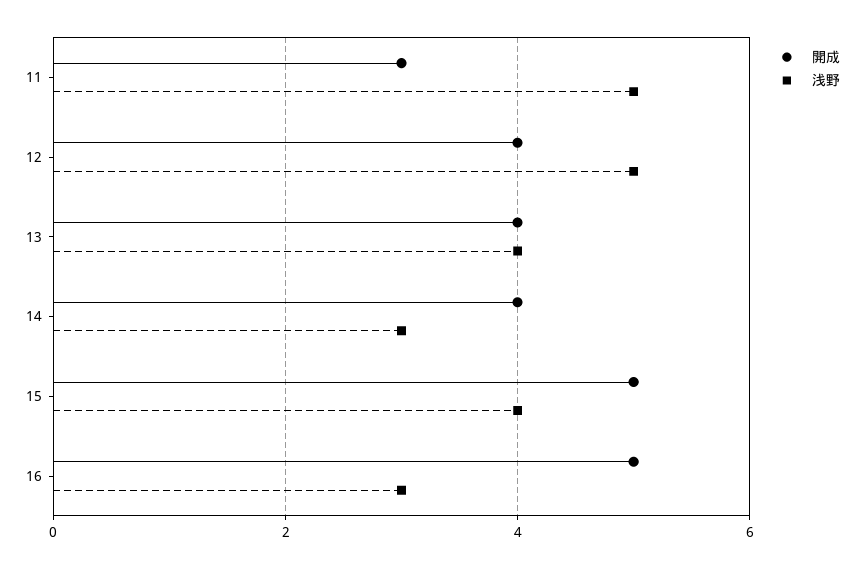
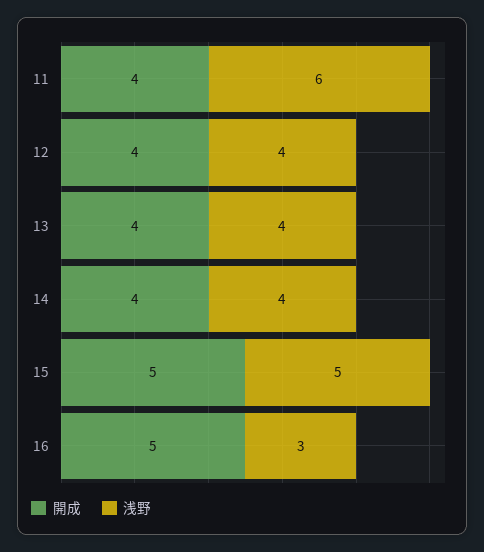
開成, 11: 3 -> 4
浅野, 11: 5 -> 6
浅野, 12: 5 -> 4
浅野, 14: 3 -> 4
浅野, 15: 4 -> 5

